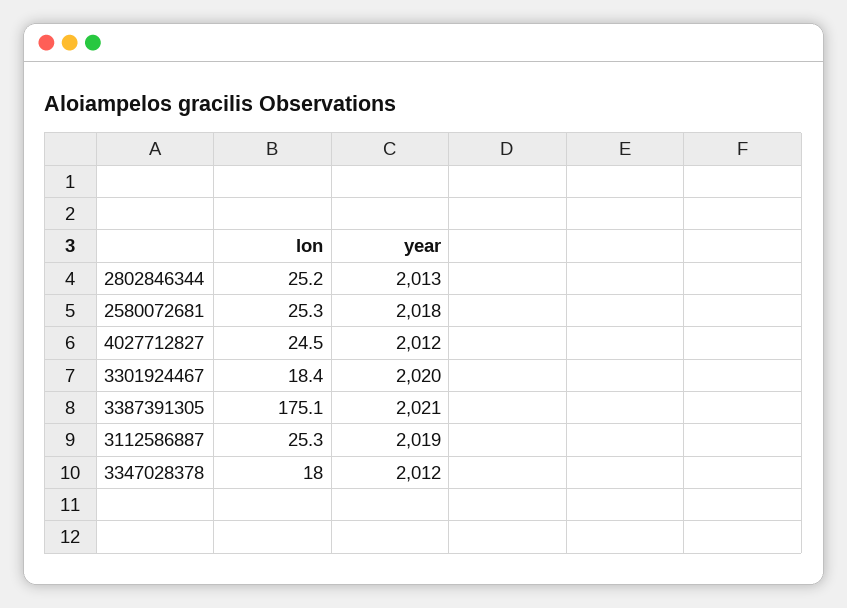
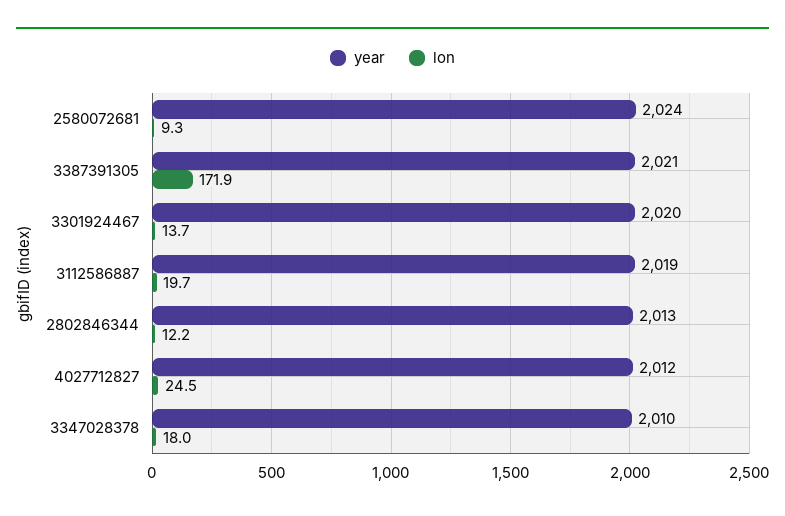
lon, 2802846344: 25.2 -> 12.2
lon, 2580072681: 25.3 -> 9.3
year, 2580072681: 2018 -> 2024
lon, 3301924467: 18.4 -> 13.7
lon, 3387391305: 175.1 -> 171.9
lon, 3112586887: 25.3 -> 19.7
year, 3347028378: 2012 -> 2010

